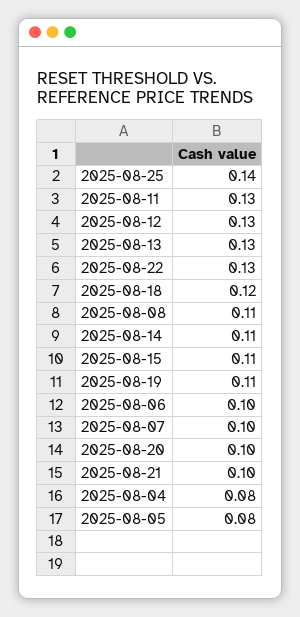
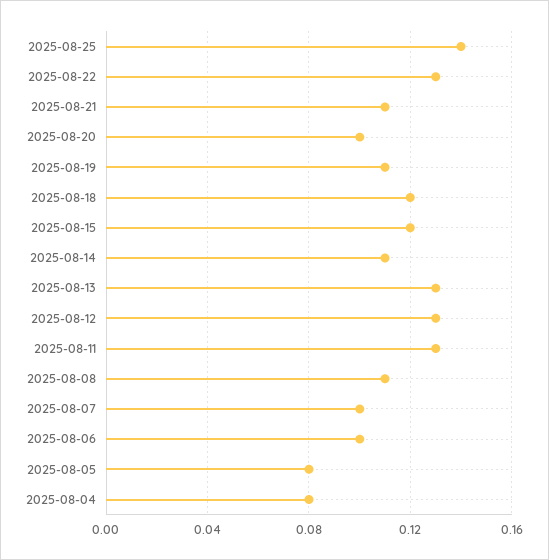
2025-08-15: 0.11 -> 0.12
2025-08-21: 0.1 -> 0.11

